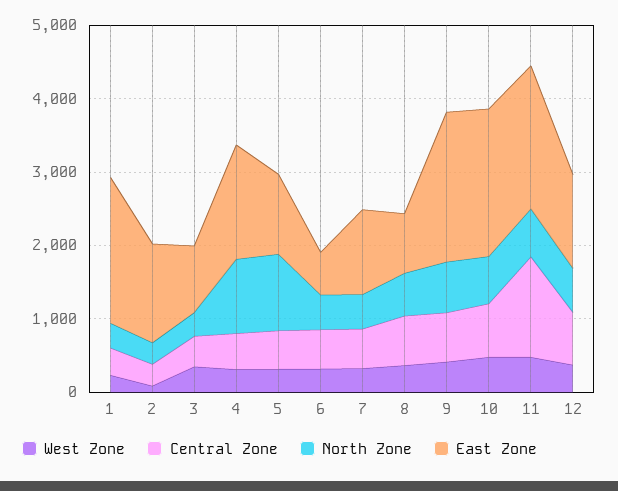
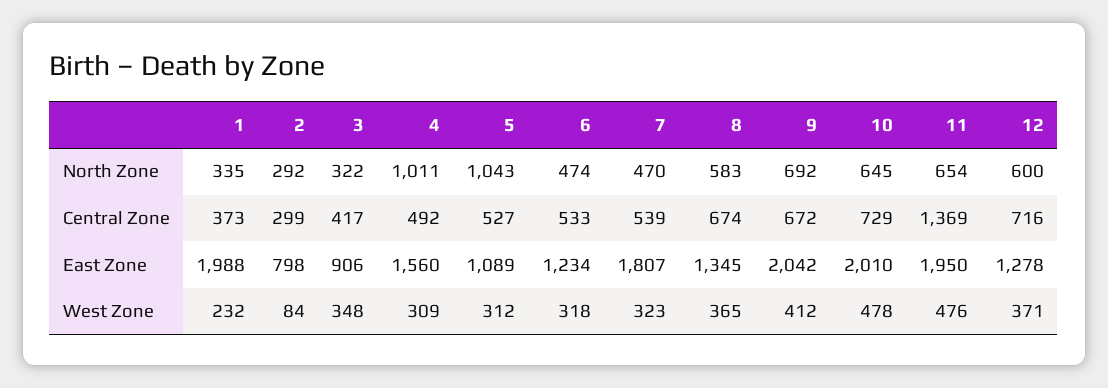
East Zone, 2: 1400 -> 798
East Zone, 6: 600 -> 1234
East Zone, 7: 1200 -> 1807
East Zone, 8: 800 -> 1345

